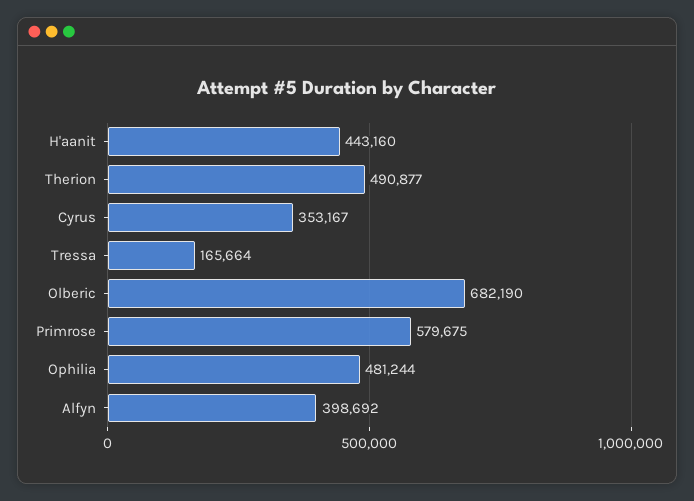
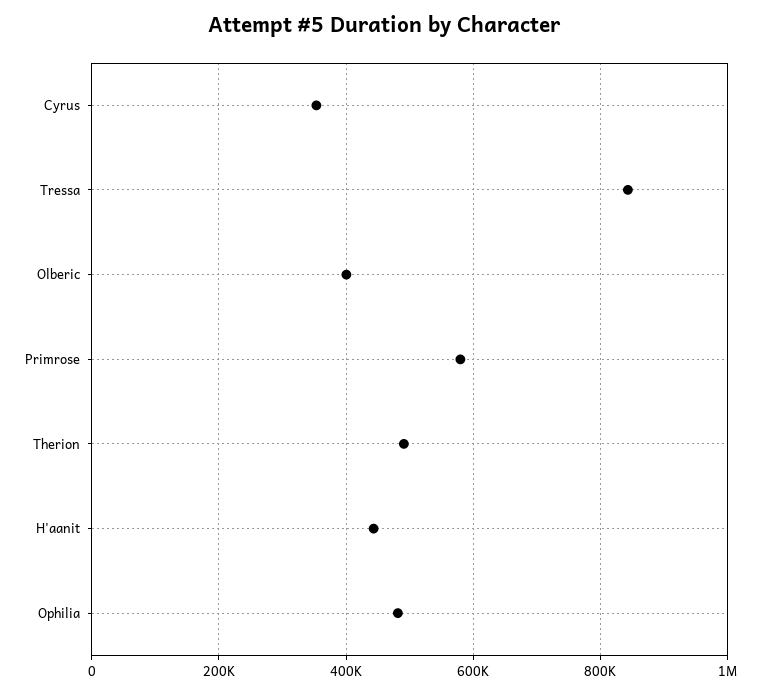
Tressa: 165664 -> 840000
Olberic: 682190 -> 400000
Alfyn: 398692 -> none

